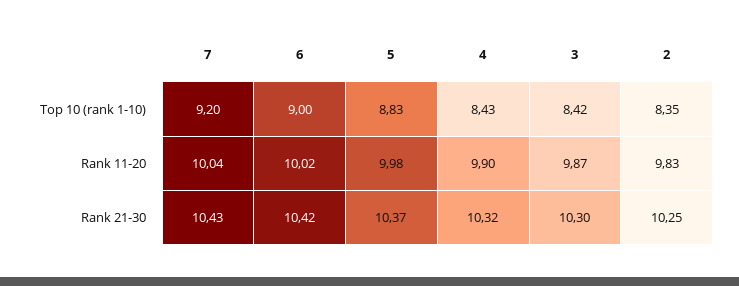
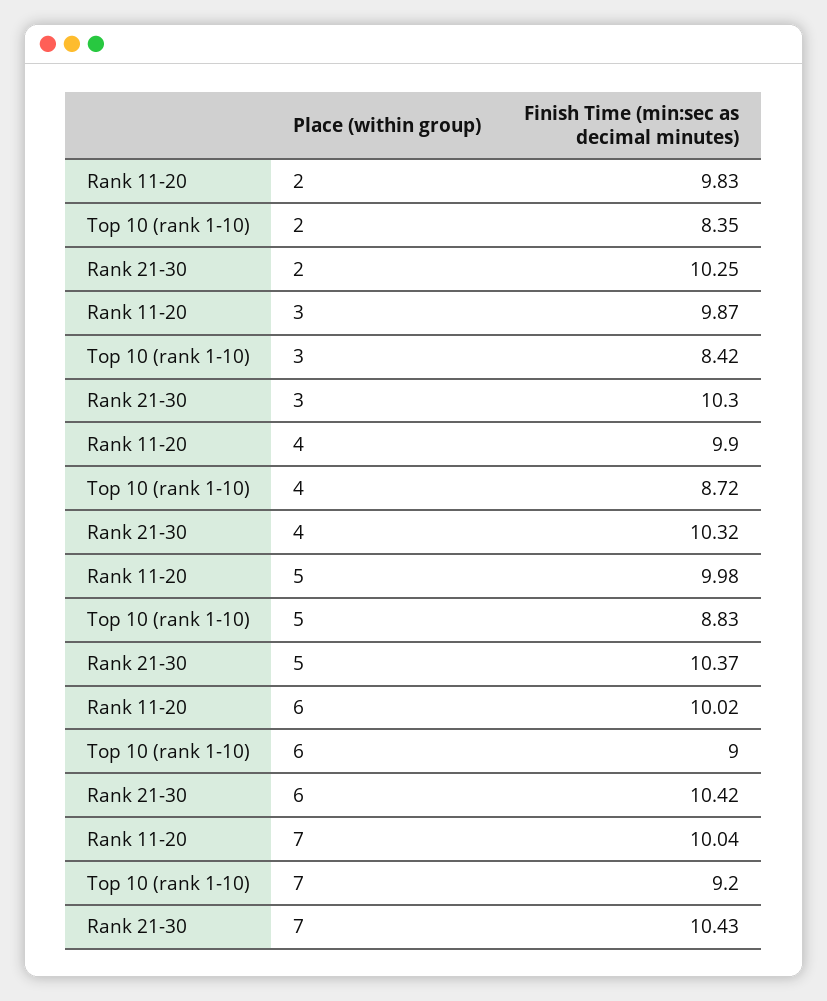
4, Top 10 (rank 1-10): 8.43 -> 8.72

